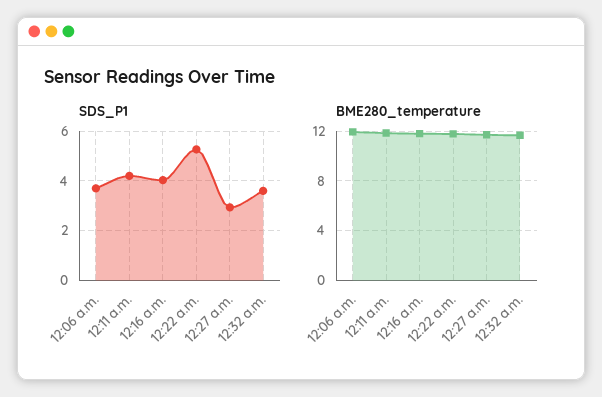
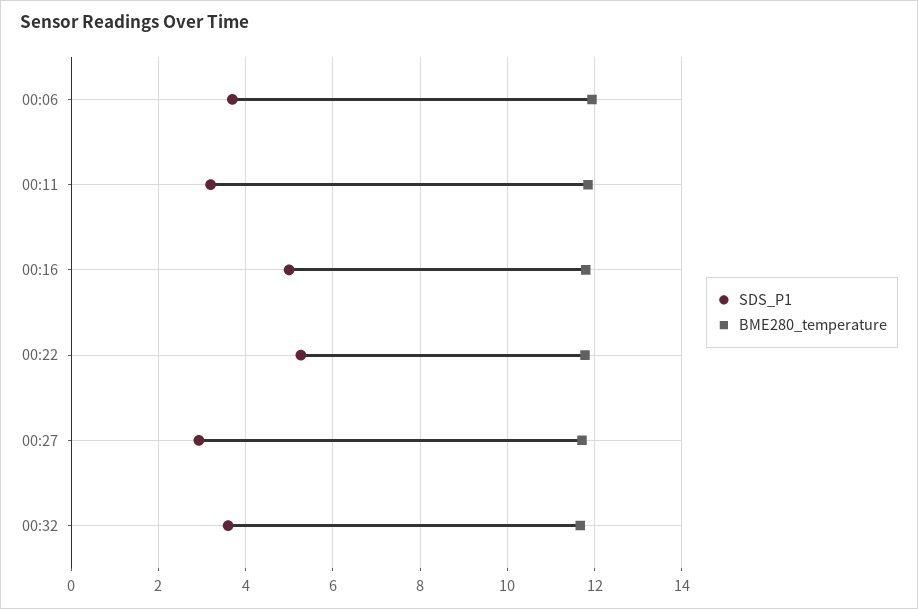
SDS_P1, 12:11 a.m.: 4.25 -> 3.2
SDS_P1, 12:16 a.m.: 4 -> 5

